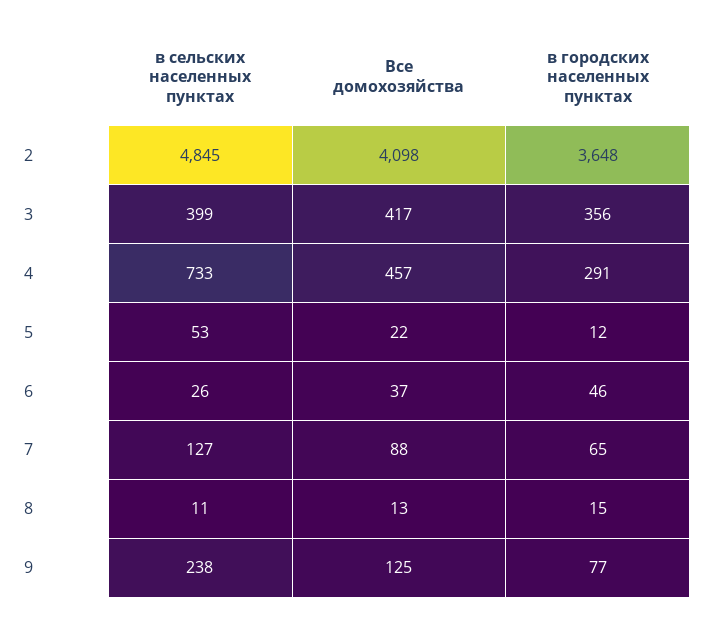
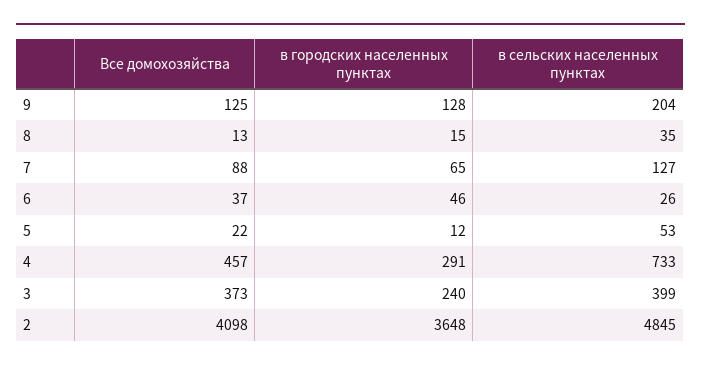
Все домохозяйства, 3: 417 -> 373
в городских населенных пунктах, 3: 356 -> 240
в сельских населенных пунктах, 8: 11 -> 35
в сельских населенных пунктах, 9: 238 -> 204
в городских населенных пунктах, 9: 77 -> 128

